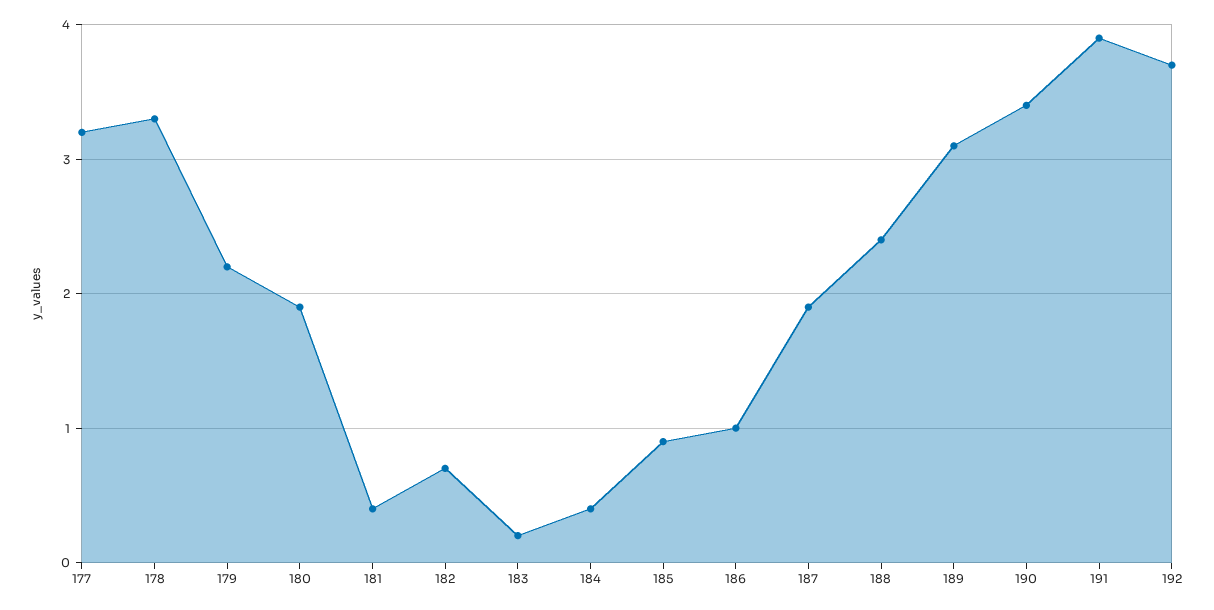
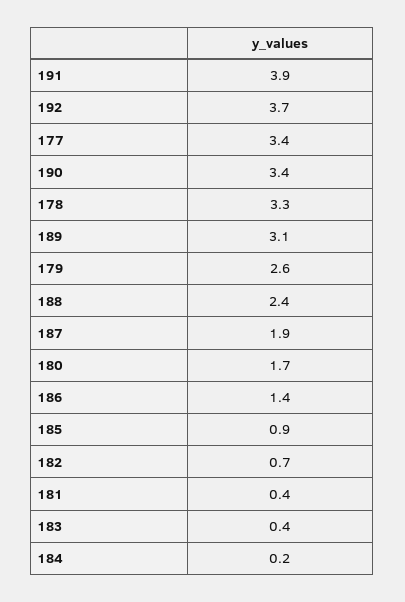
177: 3.2 -> 3.4
179: 2.2 -> 2.6
180: 1.9 -> 1.7
183: 0.2 -> 0.4
184: 0.4 -> 0.2
186: 1 -> 1.4

